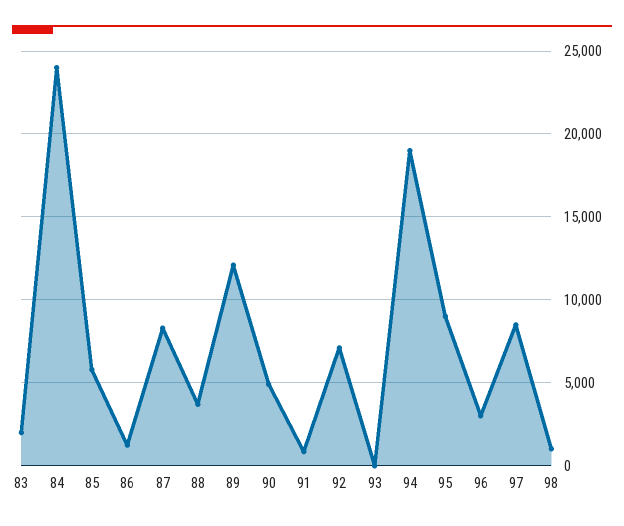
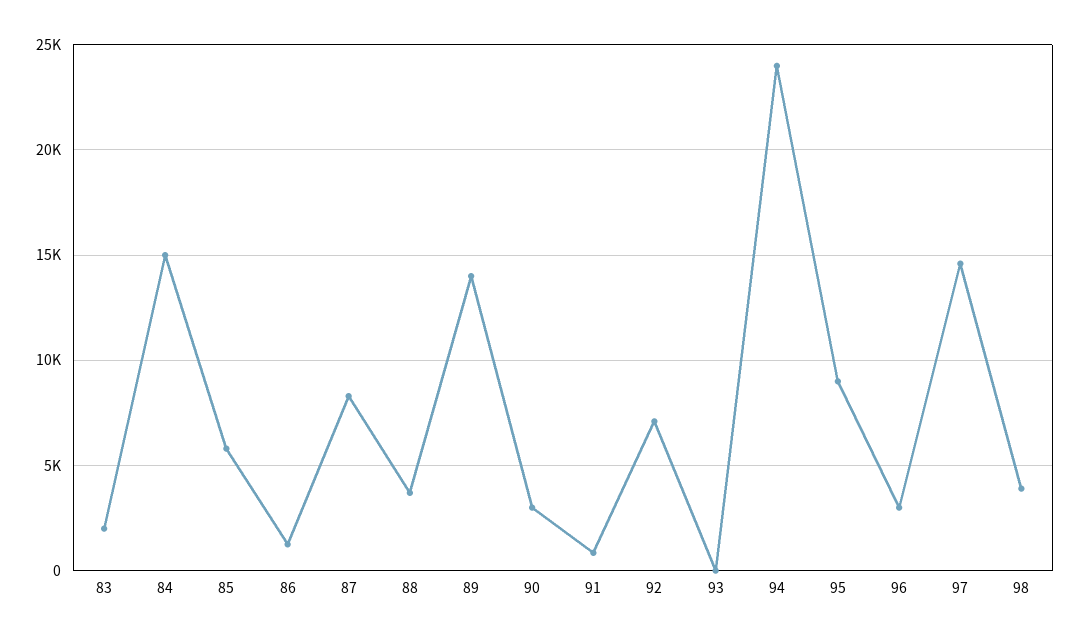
84: 24000 -> 15000
89: 12000 -> 14000
90: 5000 -> 3000
94: 19000 -> 24000
97: 8500 -> 14500
98: 1000 -> 4000

